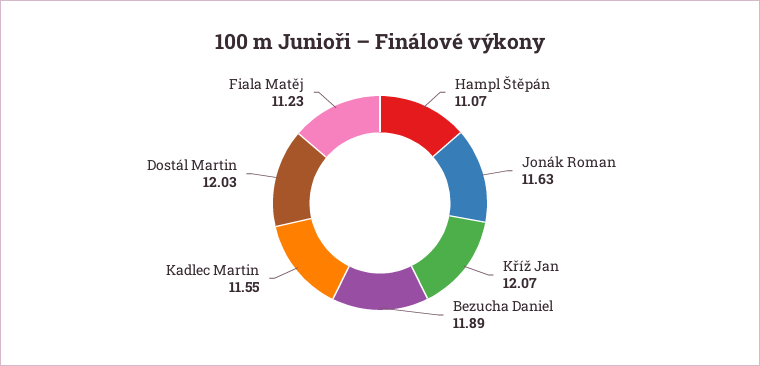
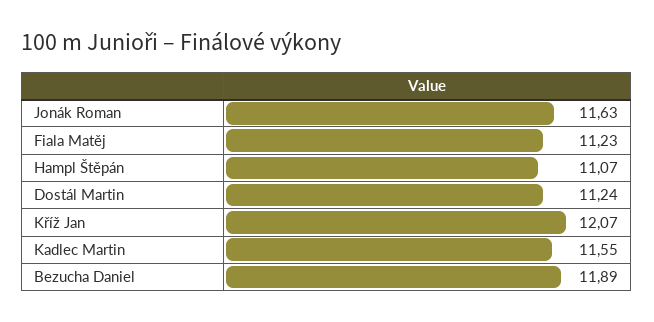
Dostál Martin: 12.03 -> 11.24

